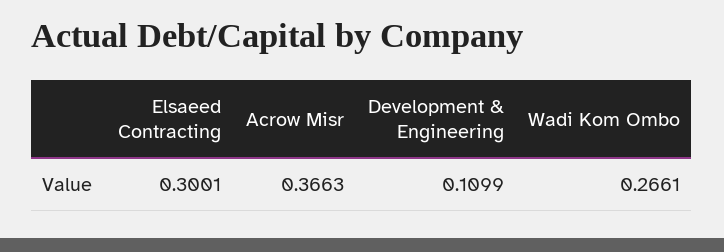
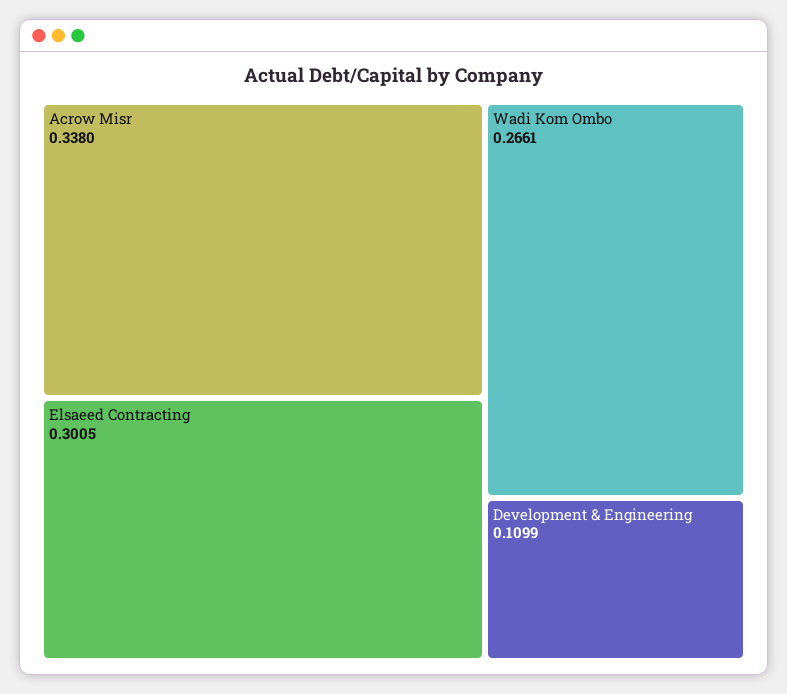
Elsaeed Contracting: 0.3001 -> 0.3005
Acrow Misr: 0.3663 -> 0.338

